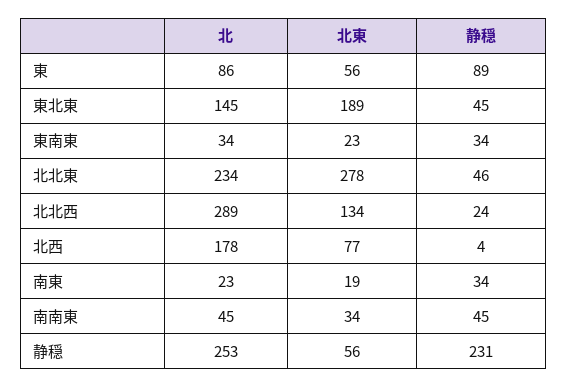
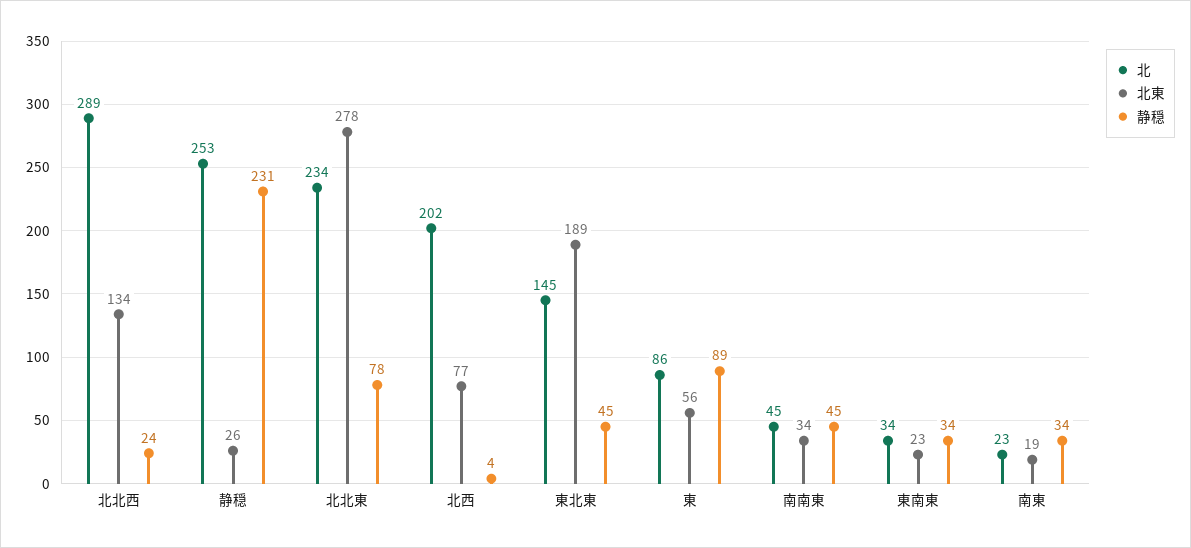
静穏, 北北東: 46 -> 78
北, 北西: 178 -> 202
北東, 静穏: 56 -> 26

